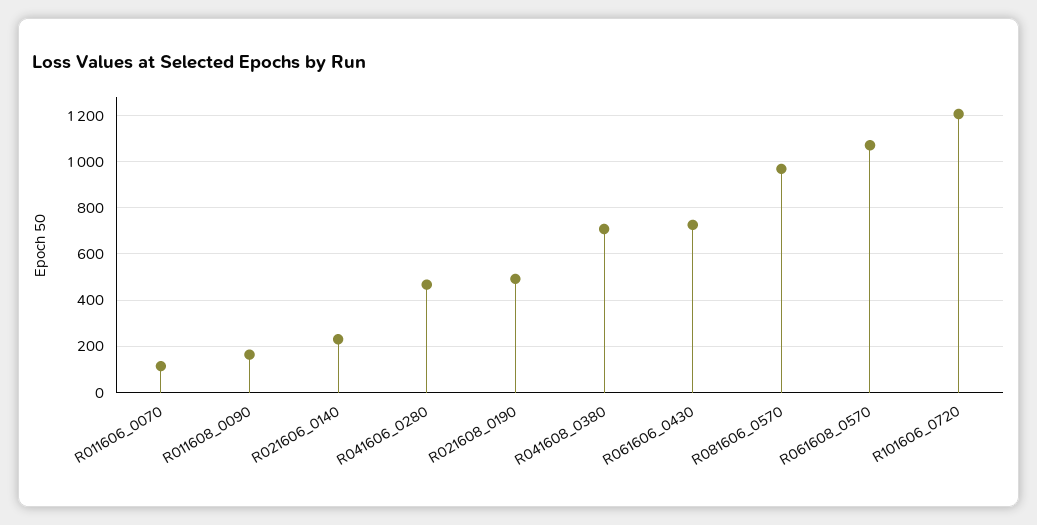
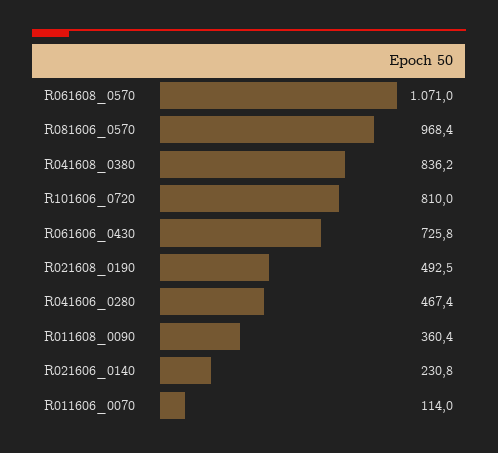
R011608_0090: 150 -> 360.4
R041608_0380: 700 -> 836.2
R101606_0720: 1200 -> 810

